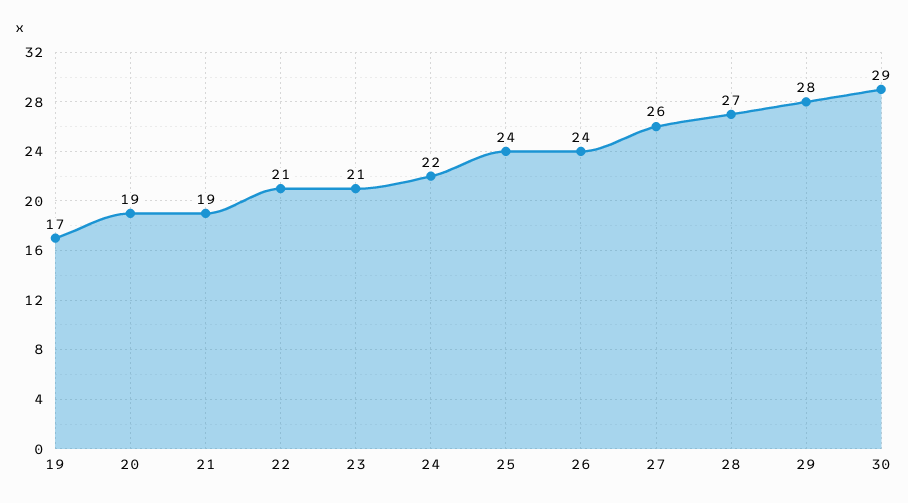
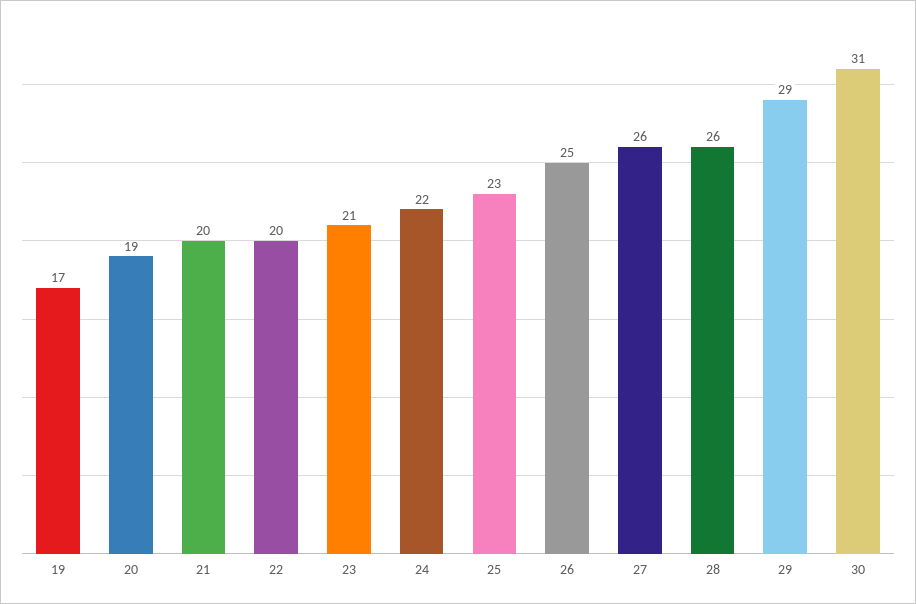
21: 19 -> 20
22: 21 -> 20
25: 24 -> 23
26: 24 -> 25
28: 27 -> 26
29: 28 -> 29
30: 29 -> 31

